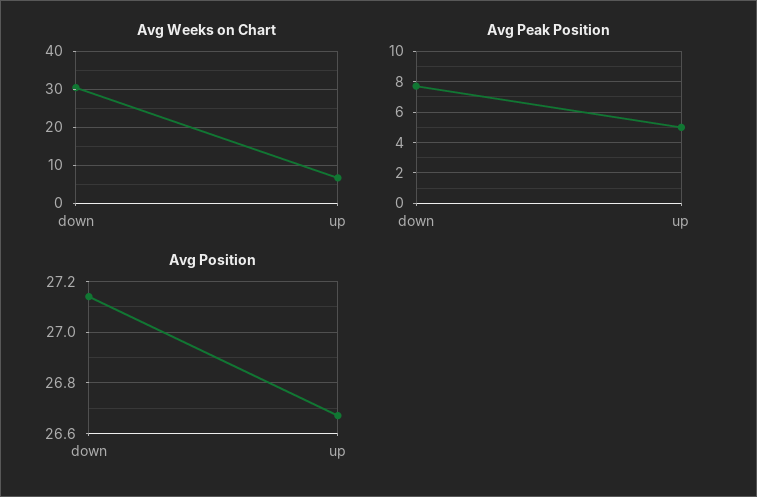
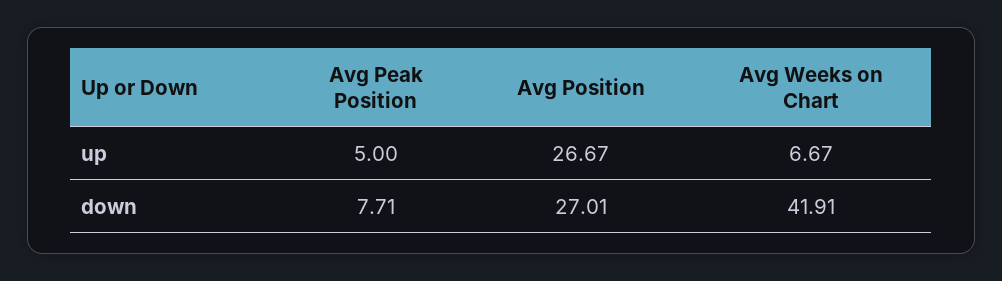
Avg Weeks on Chart, down: 30 -> 41.91
Avg Position, down: 27.15 -> 27.01

